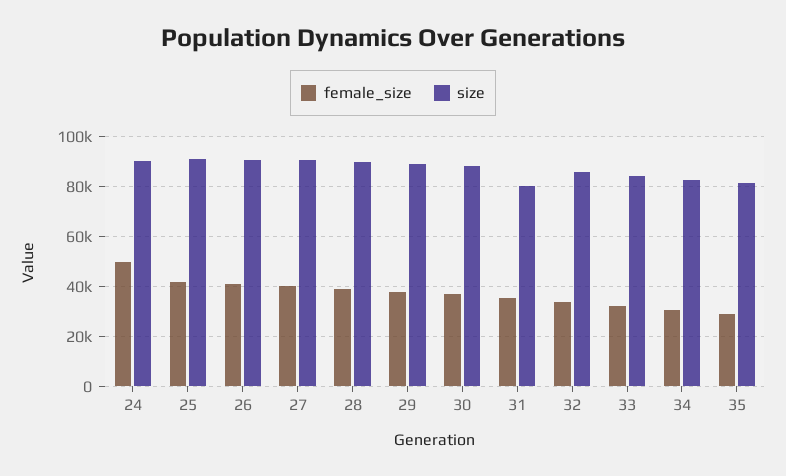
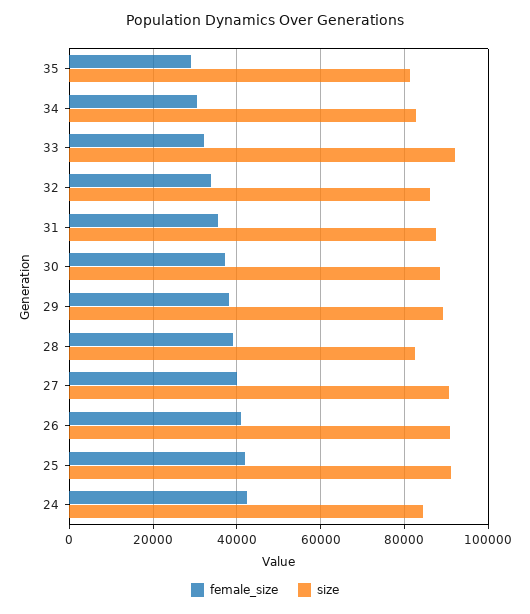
female_size, 24: 50000 -> 42000
size, 24: 90000 -> 84000
size, 28: 90000 -> 82000
size, 31: 80000 -> 88000
size, 33: 85000 -> 92000

